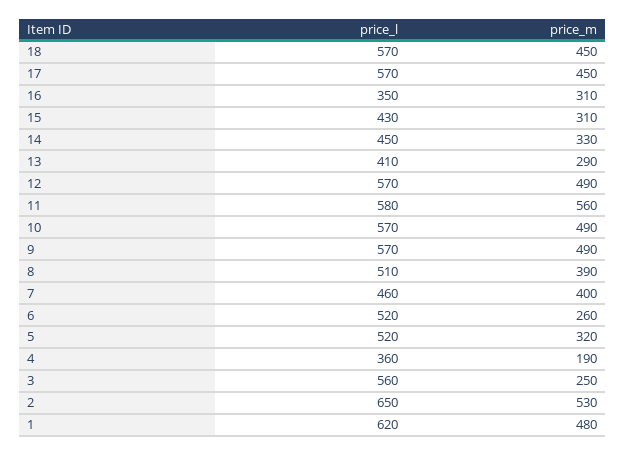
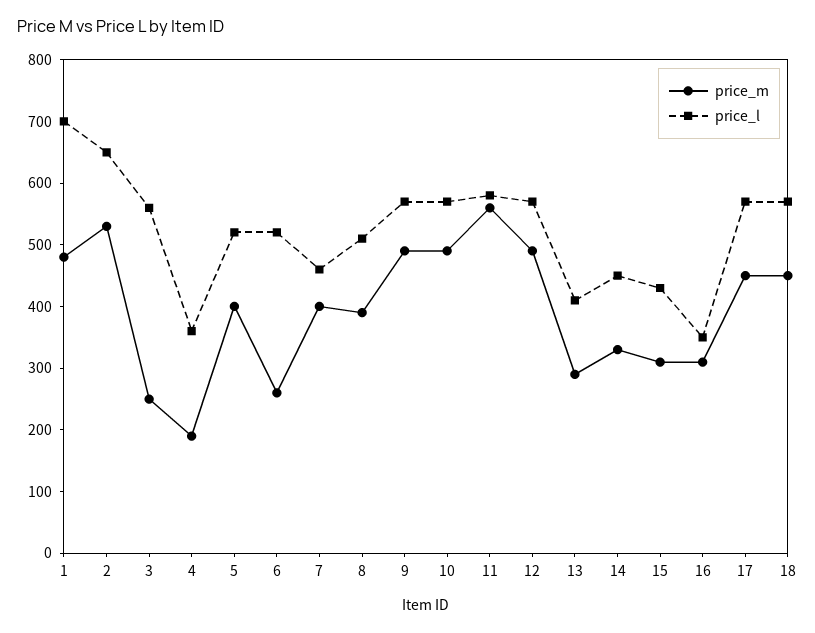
price_m, 5: 320 -> 400
price_l, 1: 620 -> 700

